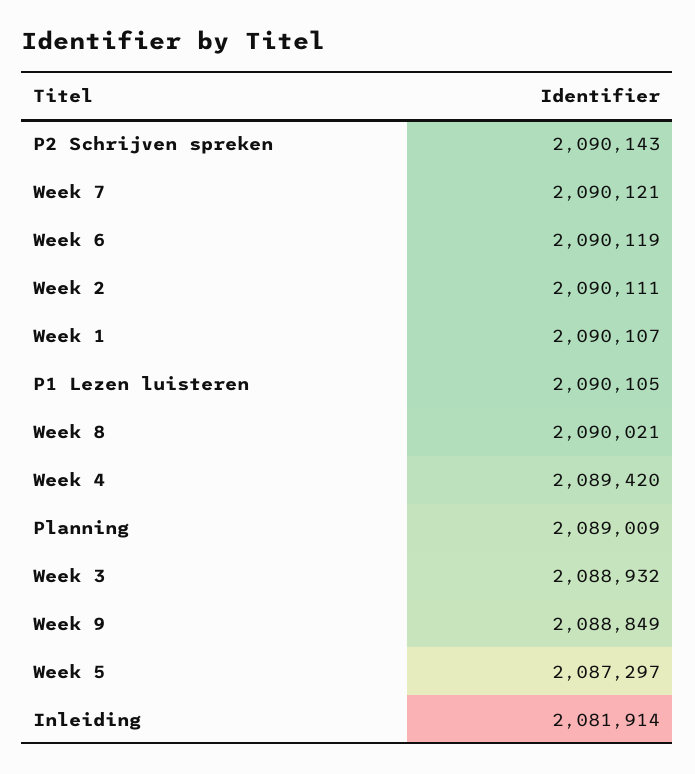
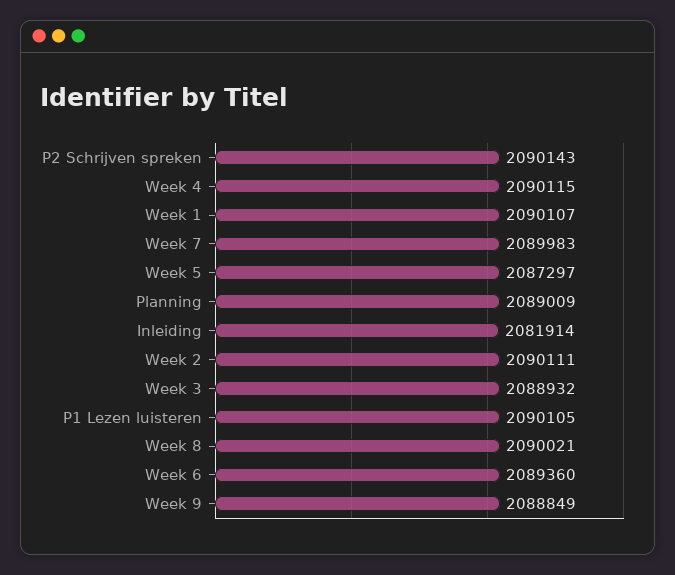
Week 7: 2090121 -> 2089983
Week 6: 2090119 -> 2089360
Week 4: 2089420 -> 2090115

